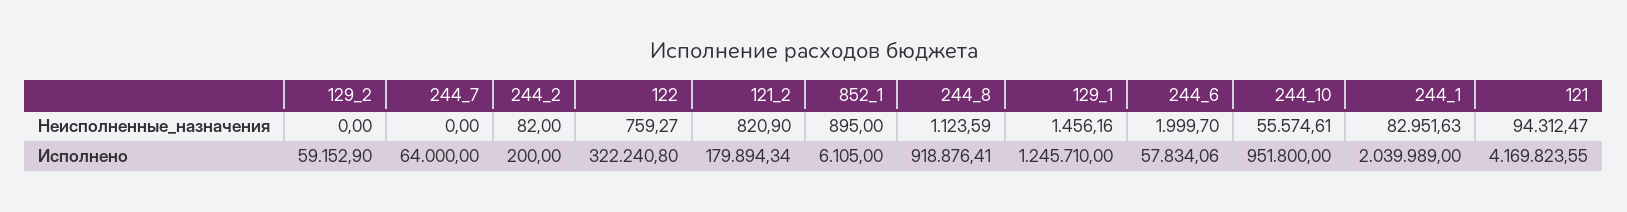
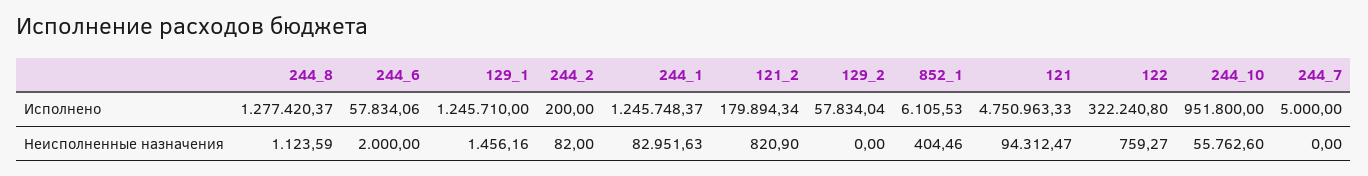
852_1, Неисполненные_назначения: 895 -> 404.46
244_6, Неисполненные_назначения: 1999.7 -> 2000
244_10, Неисполненные_назначения: 55574.61 -> 55762.6
129_2, Исполнено: 59152.9 -> 57834.04
244_7, Исполнено: 64000 -> 5000
852_1, Исполнено: 6105 -> 6105.53
244_8, Исполнено: 918876.41 -> 1277420.37
244_1, Исполнено: 2039989 -> 1245748.37
121, Исполнено: 4169823.55 -> 4750963.33

